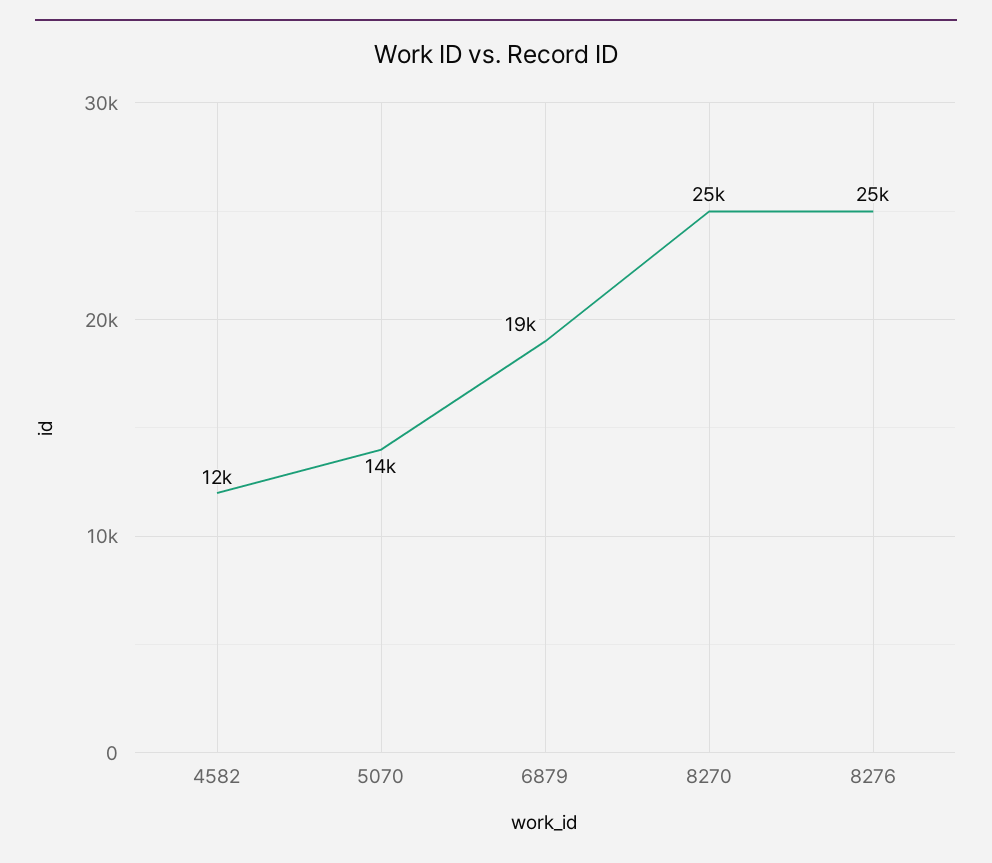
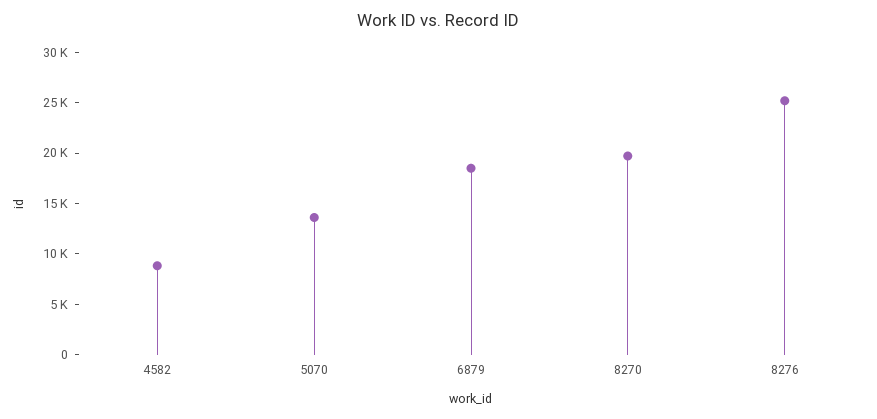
4582: 12000 -> 9000
8270: 25000 -> 20000

